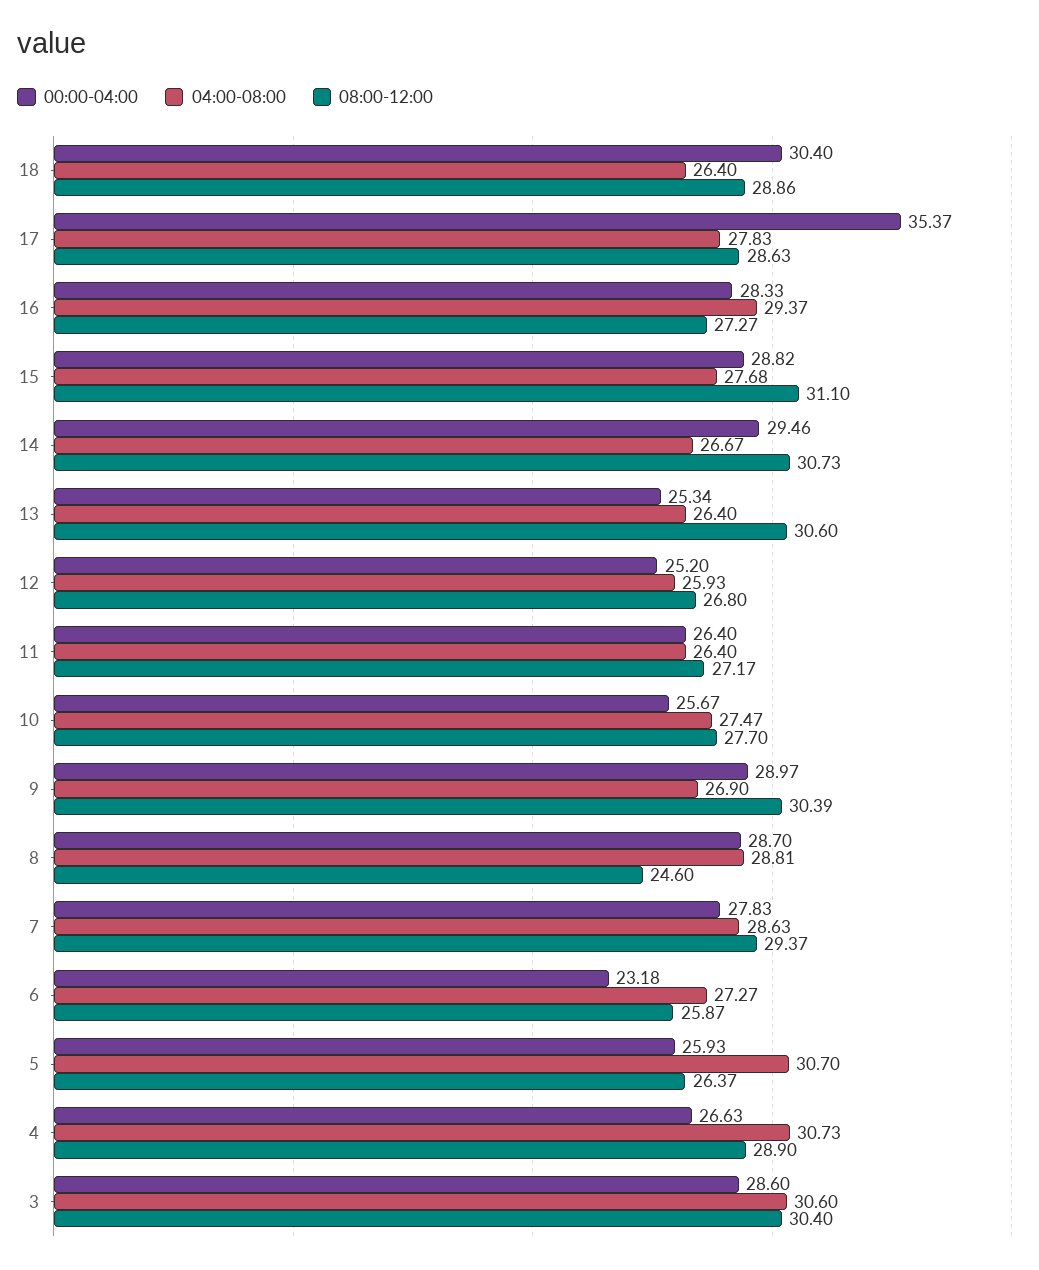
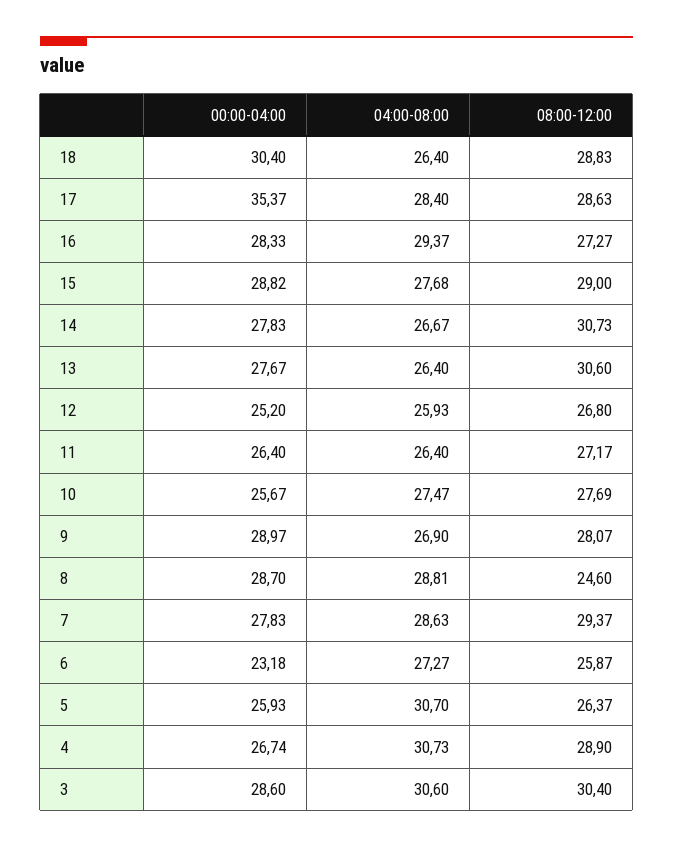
08:00-12:00, 18: 28.86 -> 28.83
04:00-08:00, 17: 27.83 -> 28.4
08:00-12:00, 15: 31.1 -> 29
00:00-04:00, 14: 29.46 -> 27.83
00:00-04:00, 13: 25.34 -> 27.67
08:00-12:00, 10: 27.7 -> 27.69
08:00-12:00, 9: 30.39 -> 28.07
00:00-04:00, 4: 26.63 -> 26.74

